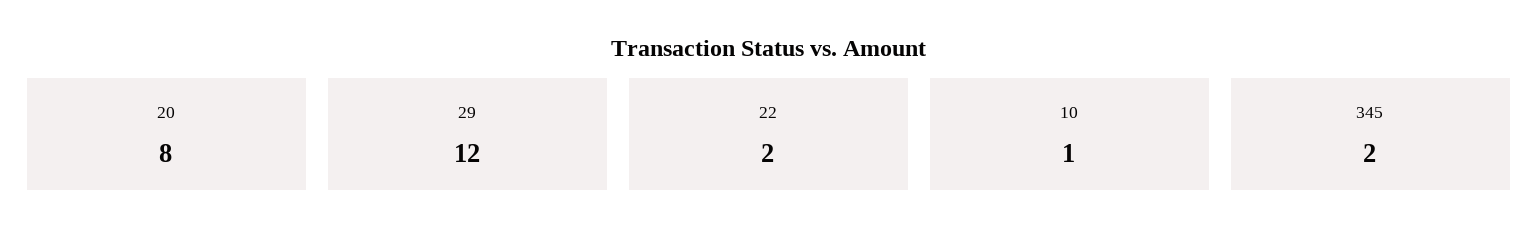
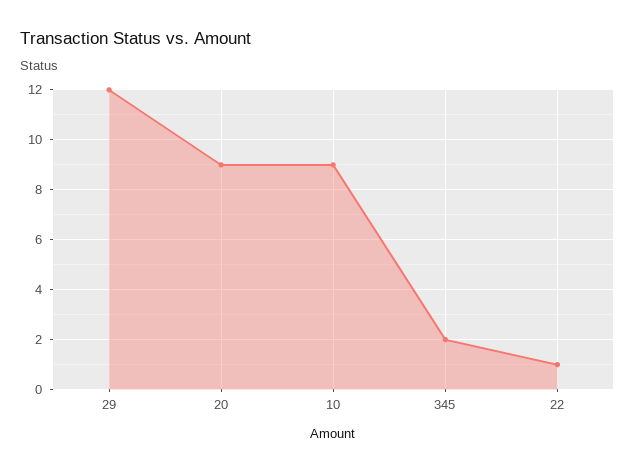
20: 8 -> 9
22: 2 -> 1
10: 1 -> 9

